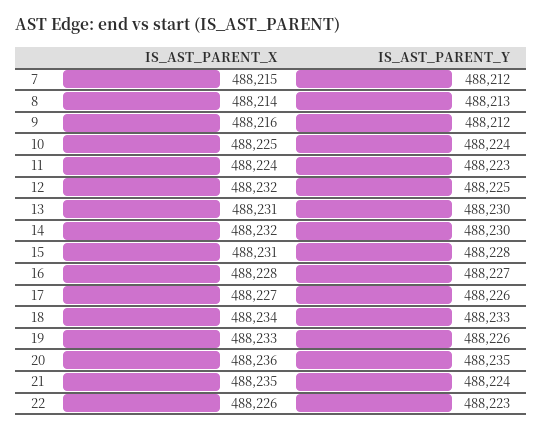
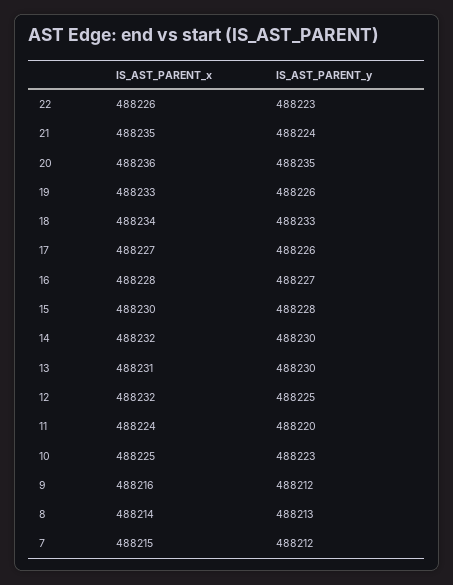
IS_AST_PARENT_Y, 10: 488224 -> 488223
IS_AST_PARENT_Y, 11: 488223 -> 488220
IS_AST_PARENT_X, 15: 488231 -> 488230

